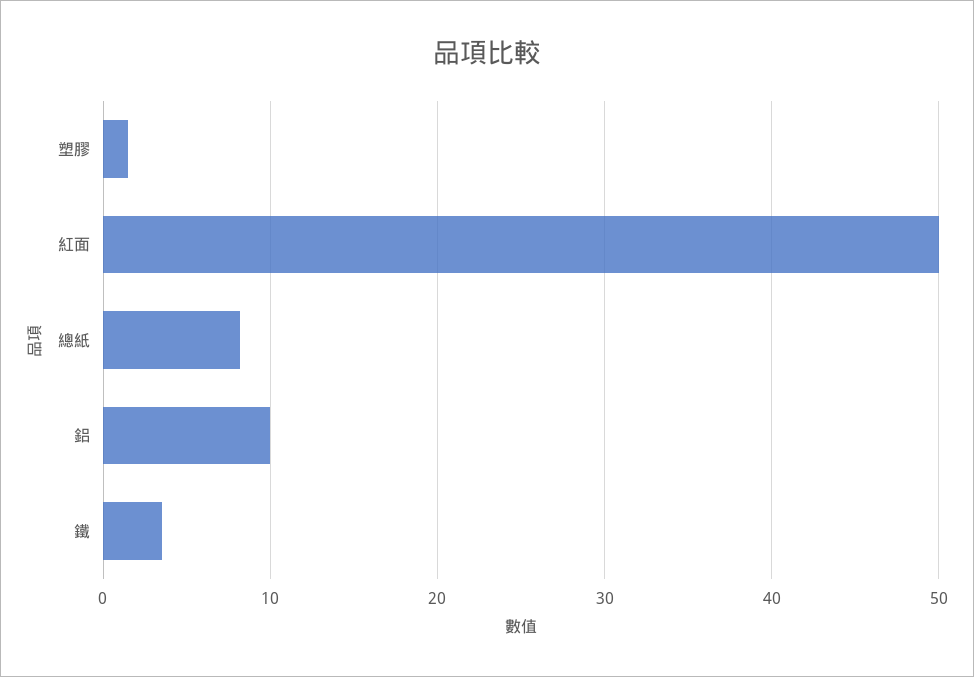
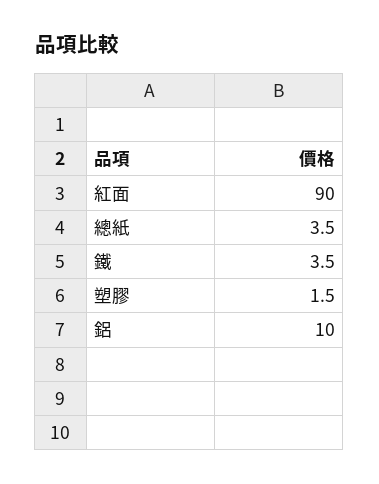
紅面: 50 -> 90
總紙: 8 -> 3.5

